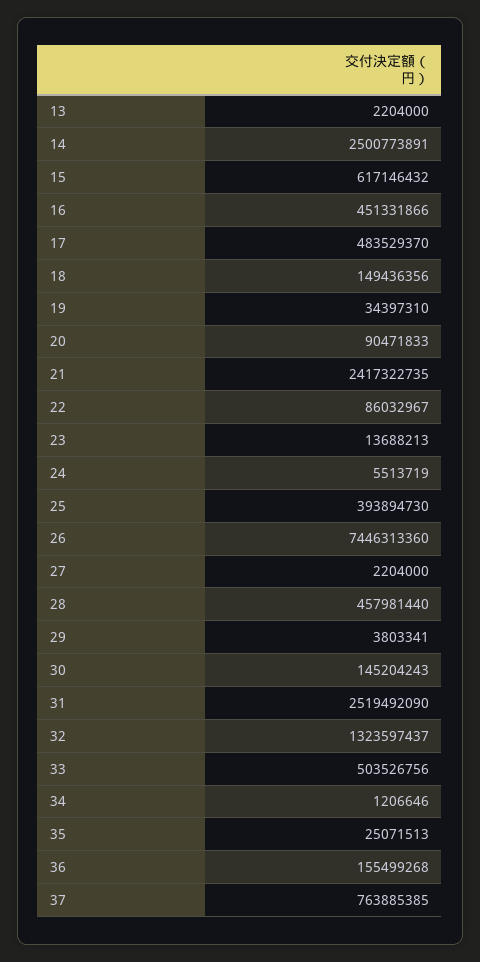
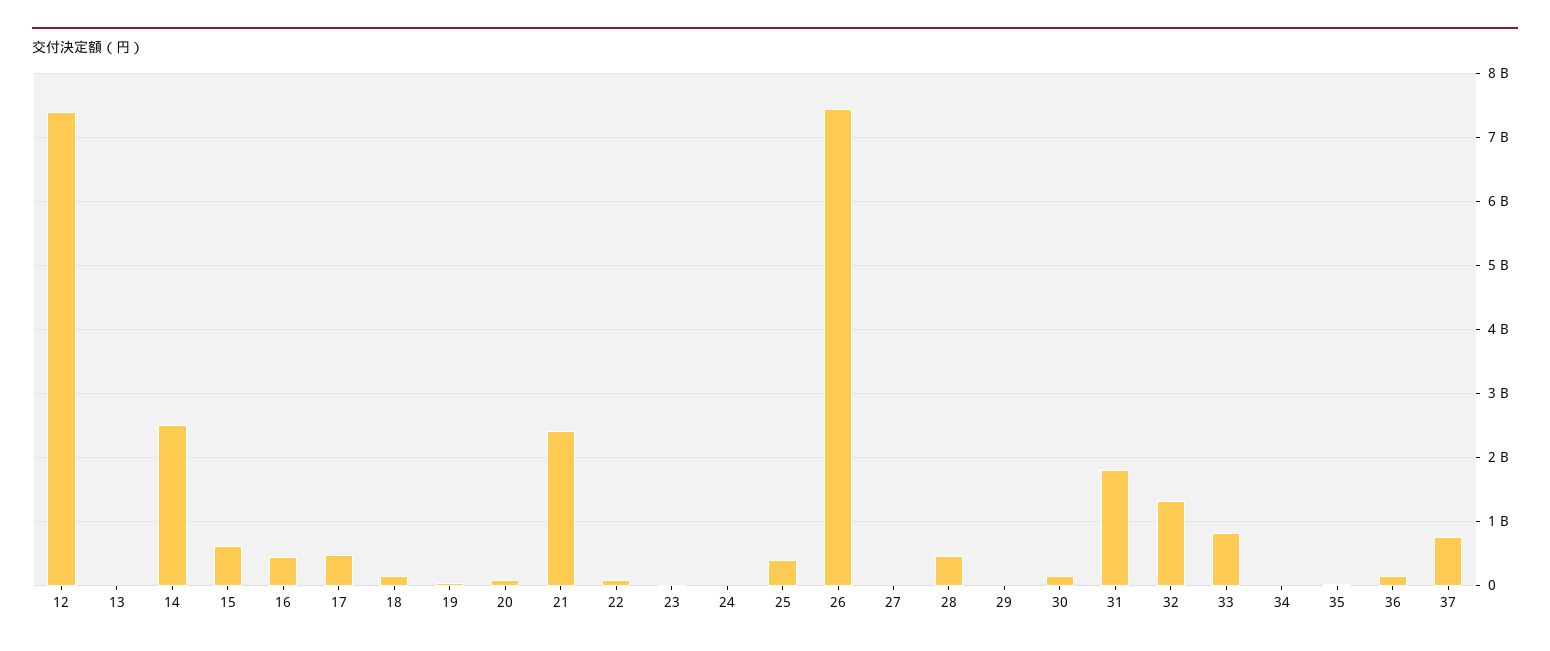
31: 2519492090 -> 1800000000
33: 503526756 -> 800000000
12: none -> 7400000000

